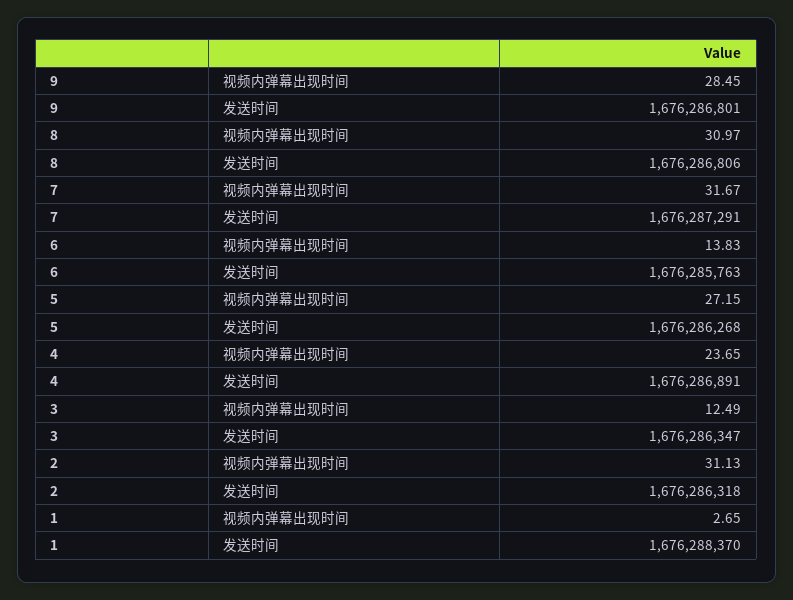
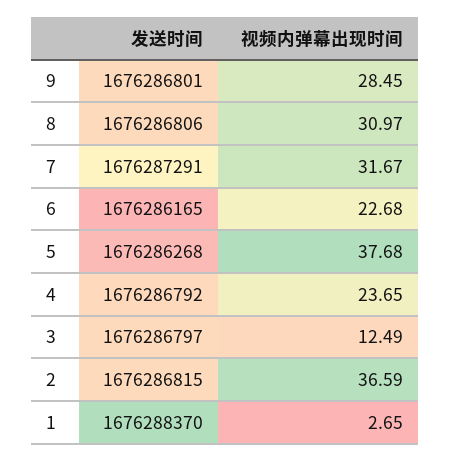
6, 视频内弹幕出现时间: 13.83 -> 22.68
6, 发送时间: 1676285763 -> 1676286165
5, 视频内弹幕出现时间: 27.15 -> 37.68
4, 发送时间: 1676286891 -> 1676286792
3, 发送时间: 1676286347 -> 1676286797
2, 视频内弹幕出现时间: 31.13 -> 36.59
2, 发送时间: 1676286318 -> 1676286815

